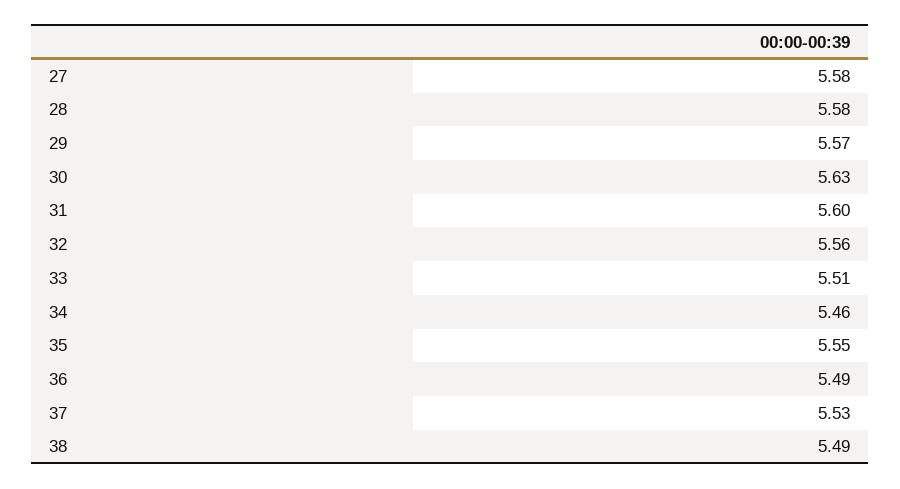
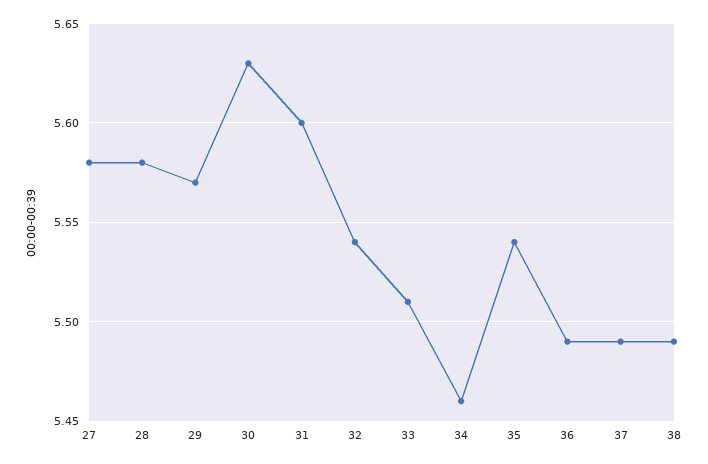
32: 5.56 -> 5.54
35: 5.55 -> 5.54
37: 5.53 -> 5.49

